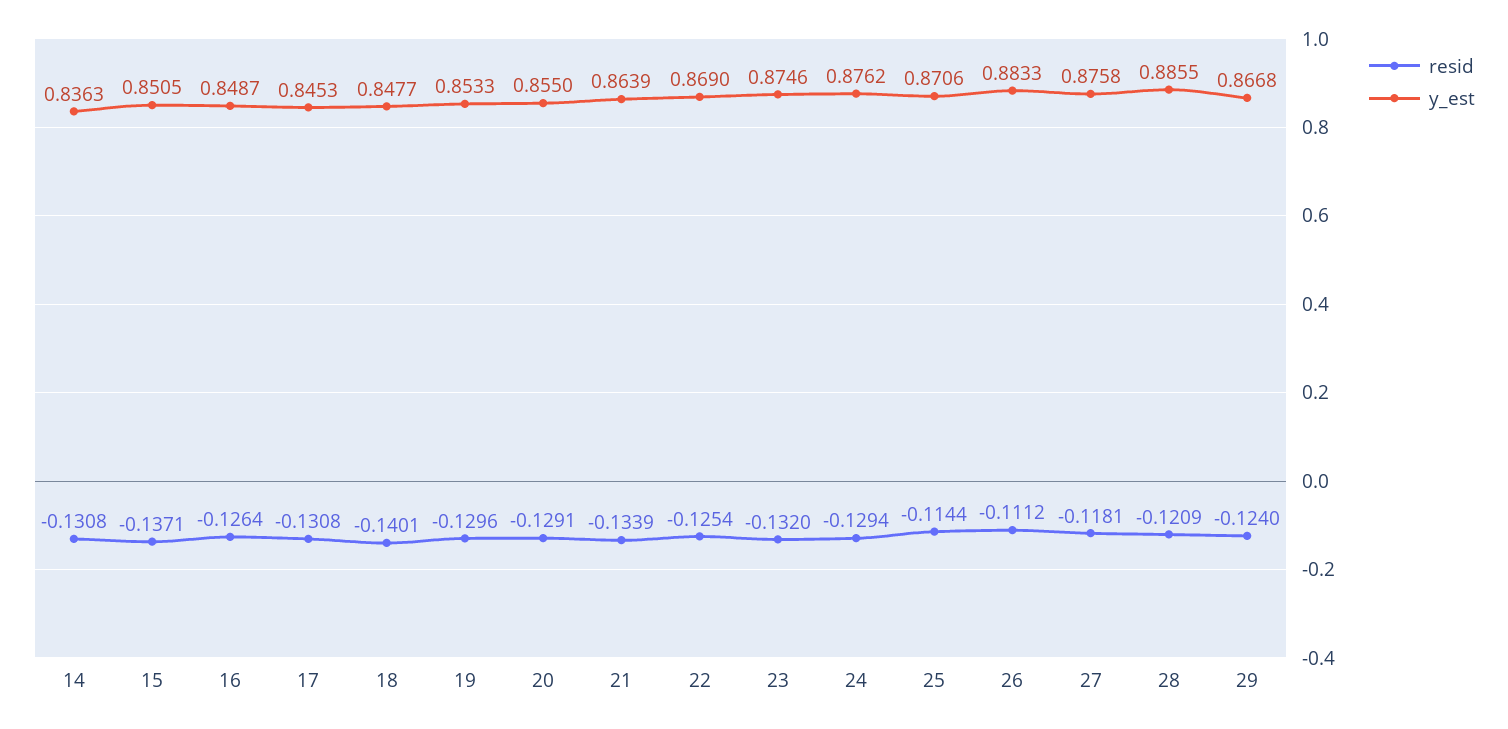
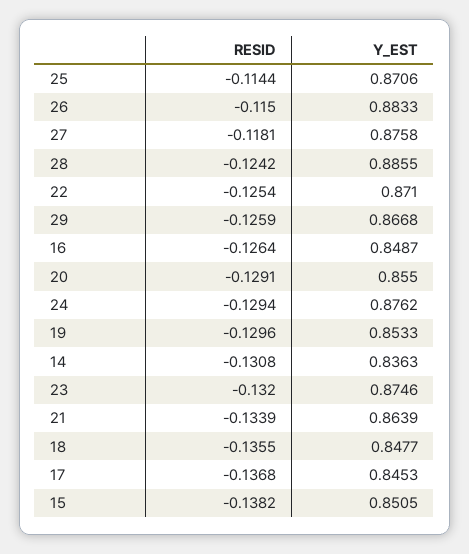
resid, 15: -0.1371 -> -0.1382
resid, 17: -0.1308 -> -0.1368
resid, 18: -0.1401 -> -0.1355
y_est, 22: 0.869 -> 0.871
resid, 26: -0.1112 -> -0.115
resid, 28: -0.1209 -> -0.1242
resid, 29: -0.124 -> -0.1259

